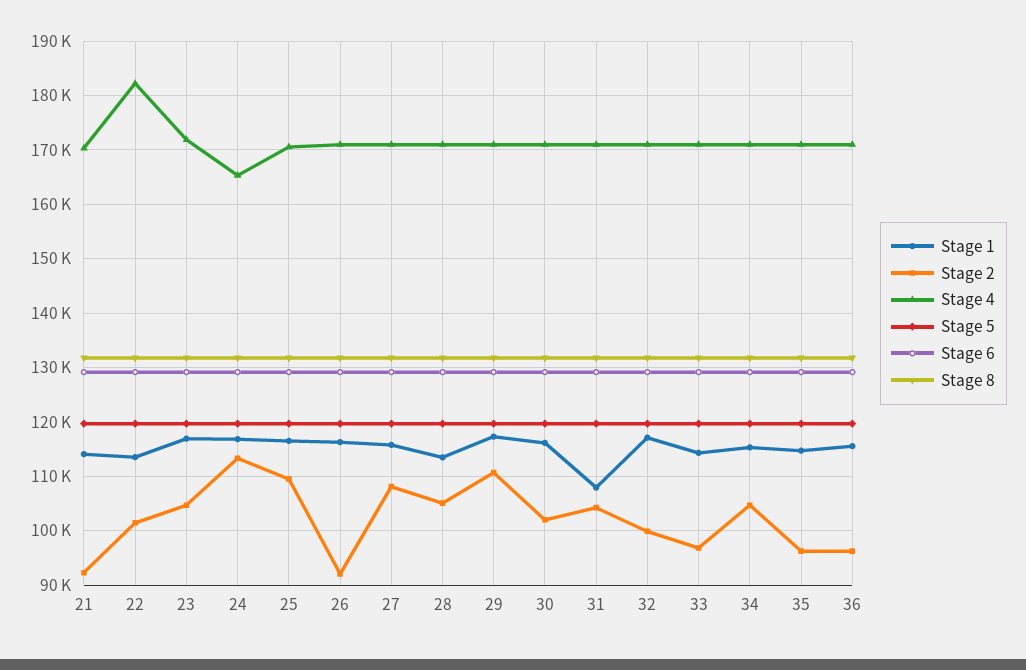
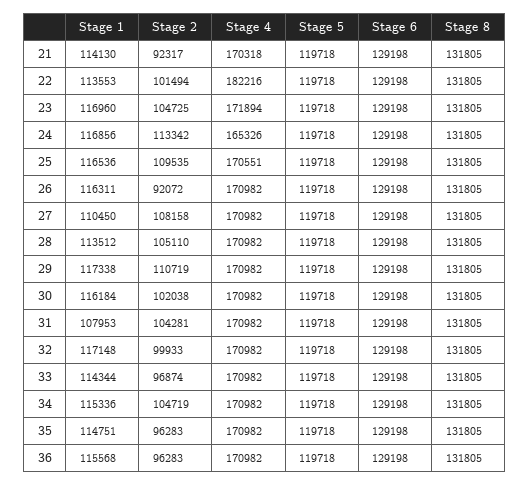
Stage 1, 27: 116000 -> 110450

